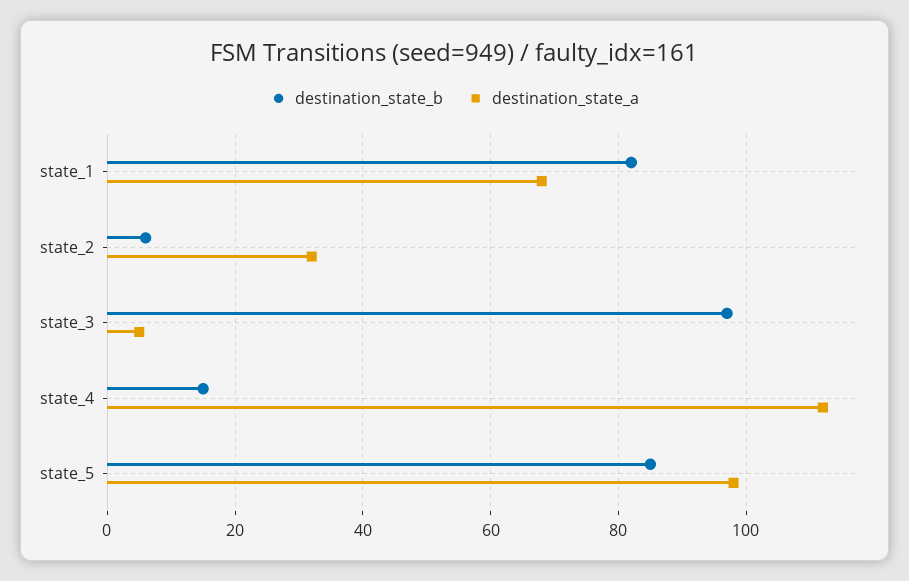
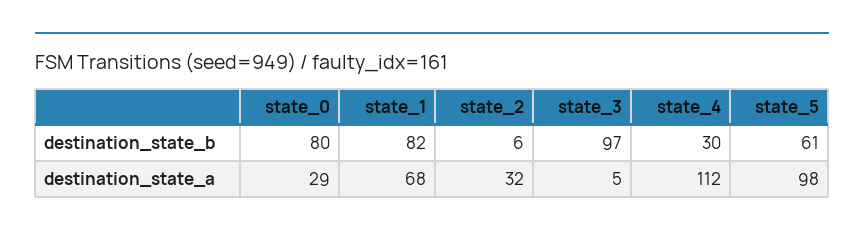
destination_state_b, state_4: 15 -> 30
destination_state_b, state_5: 85 -> 61
destination_state_b, state_0: none -> 80
destination_state_a, state_0: none -> 29

